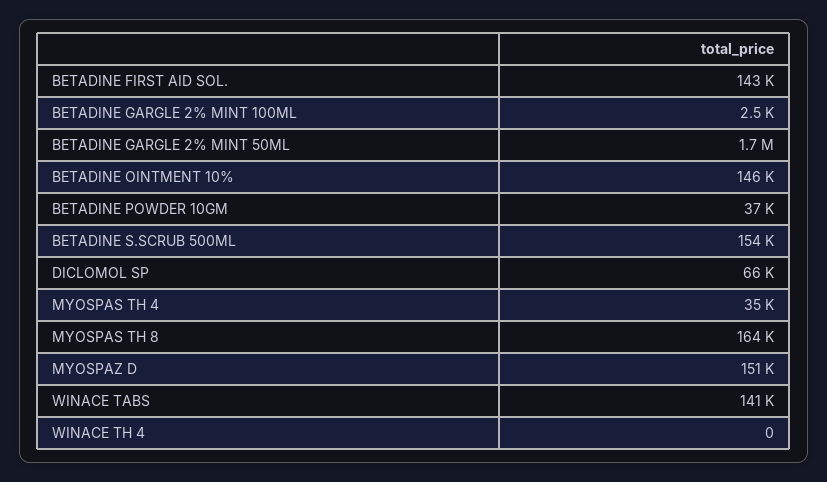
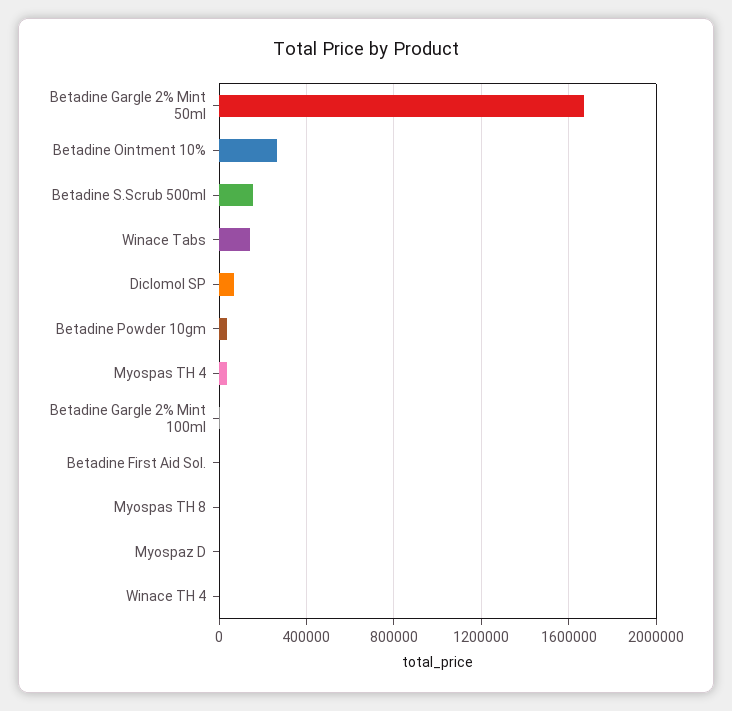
BETADINE FIRST AID SOL.: 143000 -> 0
BETADINE OINTMENT 10%: 146000 -> 250000
MYOSPAS TH 8: 164000 -> 0
MYOSPAZ D: 151000 -> 0

